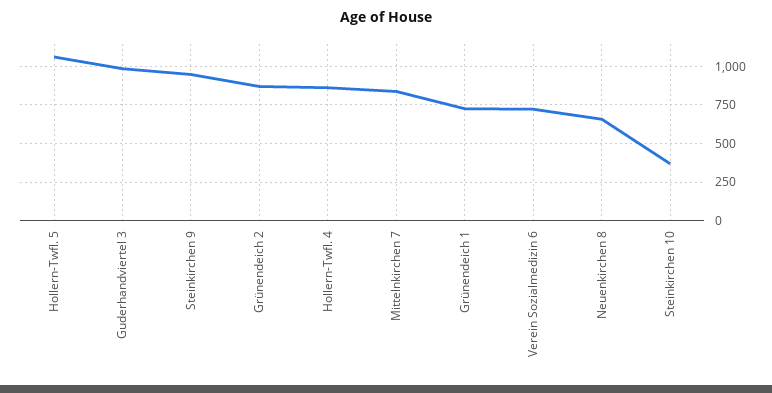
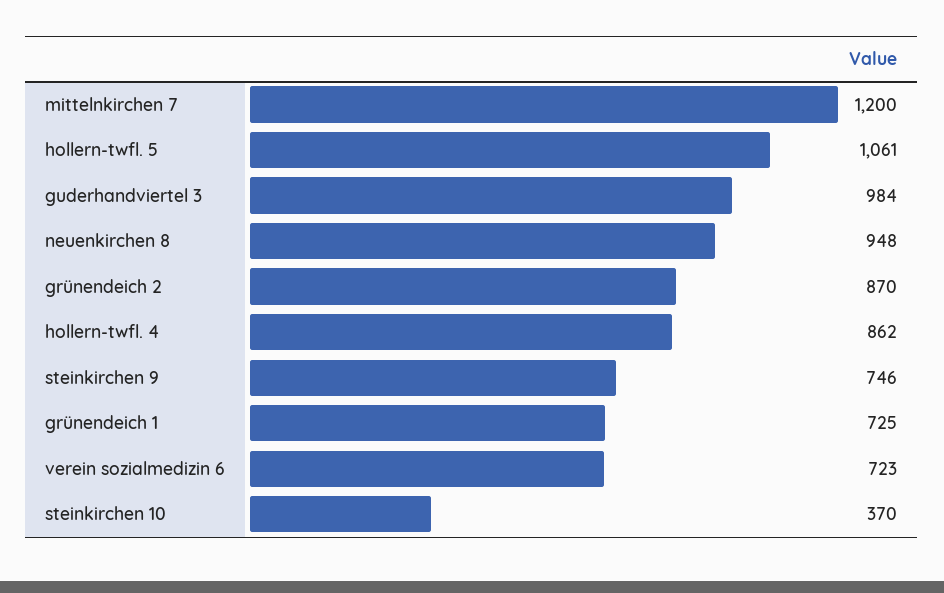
Steinkirchen 9: 950 -> 746
Mittelnkirchen 7: 850 -> 1200
Neuenkirchen 8: 650 -> 948

